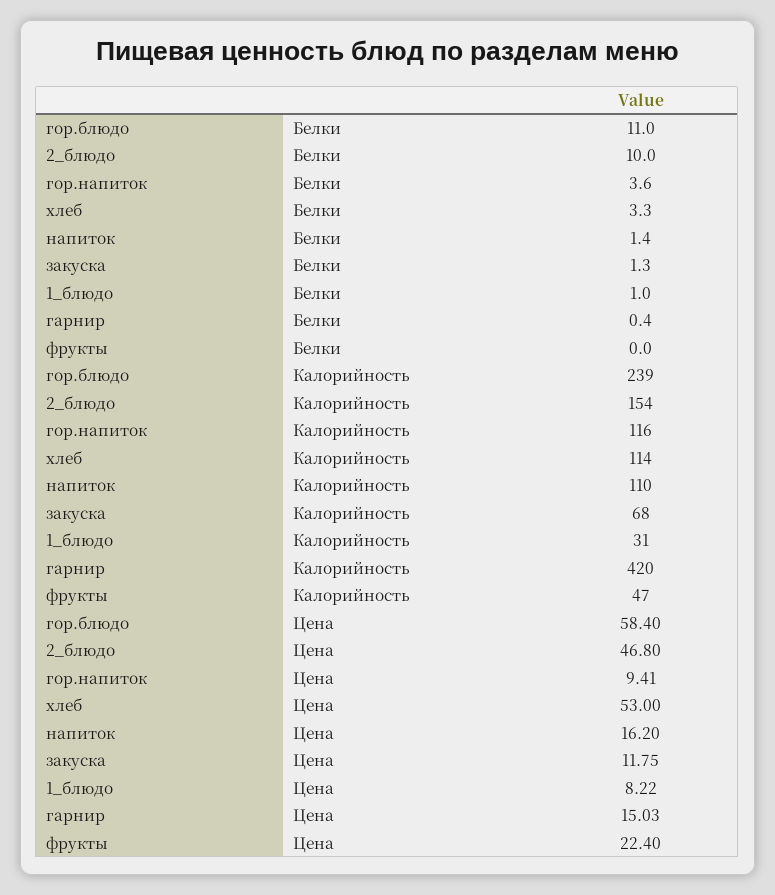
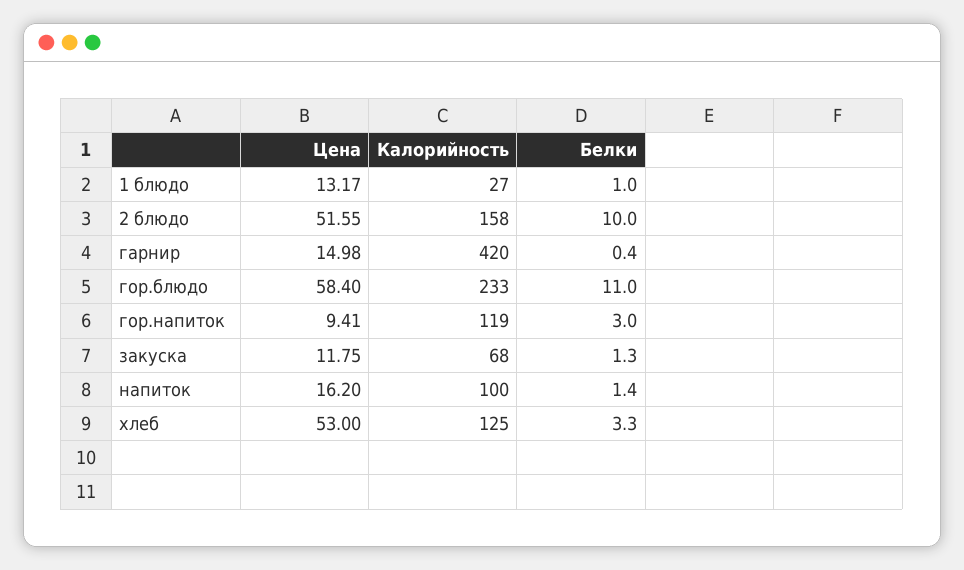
гор.напиток, Белки: 3.6 -> 3
фрукты, Белки: 0 -> none
гор.блюдо, Калорийность: 239 -> 233
2_блюдо, Калорийность: 154 -> 158
гор.напиток, Калорийность: 116 -> 119
хлеб, Калорийность: 114 -> 125
напиток, Калорийность: 110 -> 100
1_блюдо, Калорийность: 31 -> 27
фрукты, Калорийность: 47 -> none
2_блюдо, Цена: 46.8 -> 51.55
1_блюдо, Цена: 8.22 -> 13.17
гарнир, Цена: 15.03 -> 14.98
фрукты, Цена: 22.4 -> none

